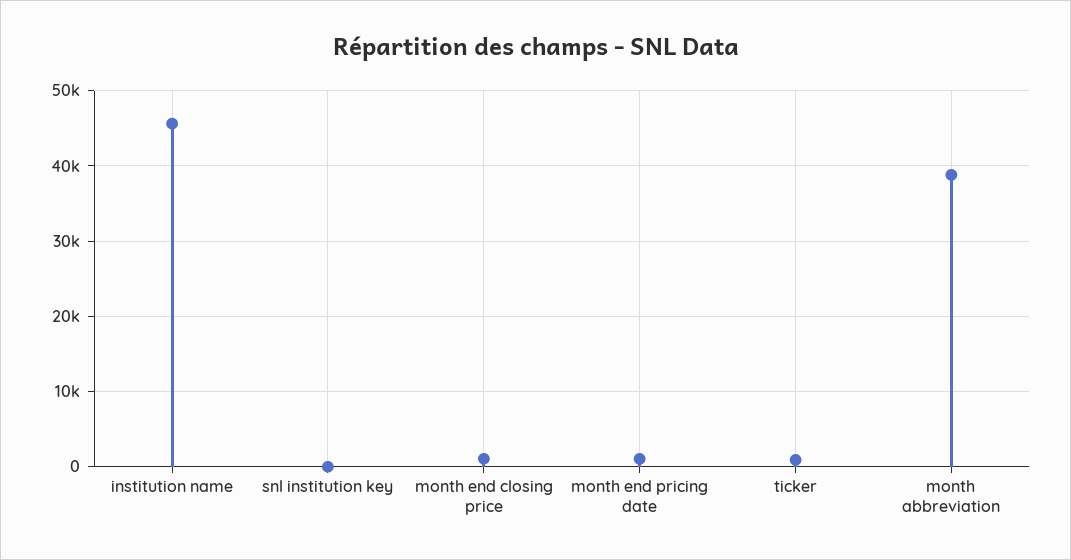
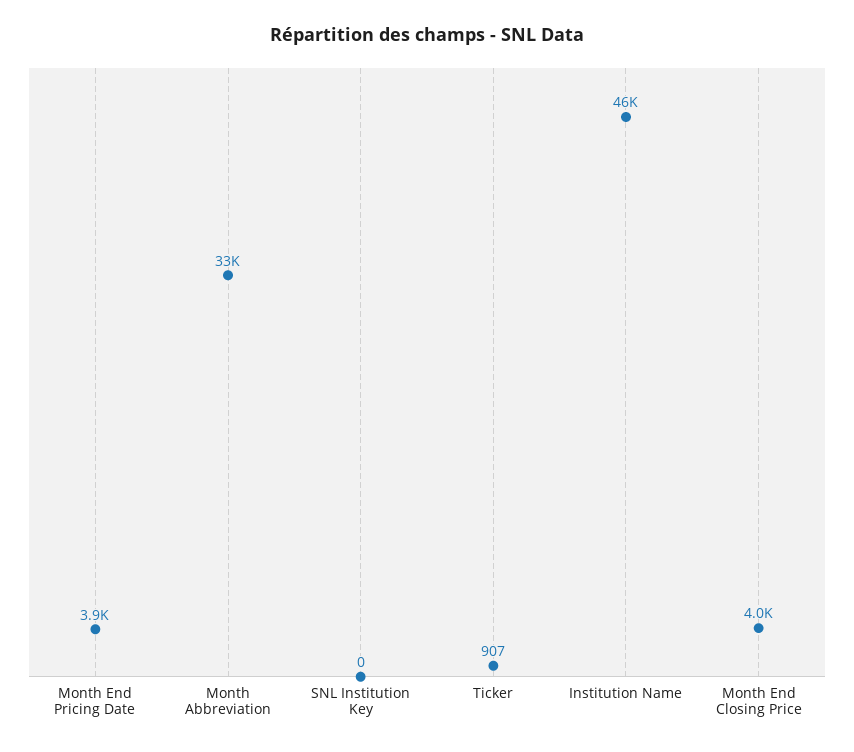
month end closing price: 1000 -> 4000
month end pricing date: 1000 -> 3900
month abbreviation: 39000 -> 33000

